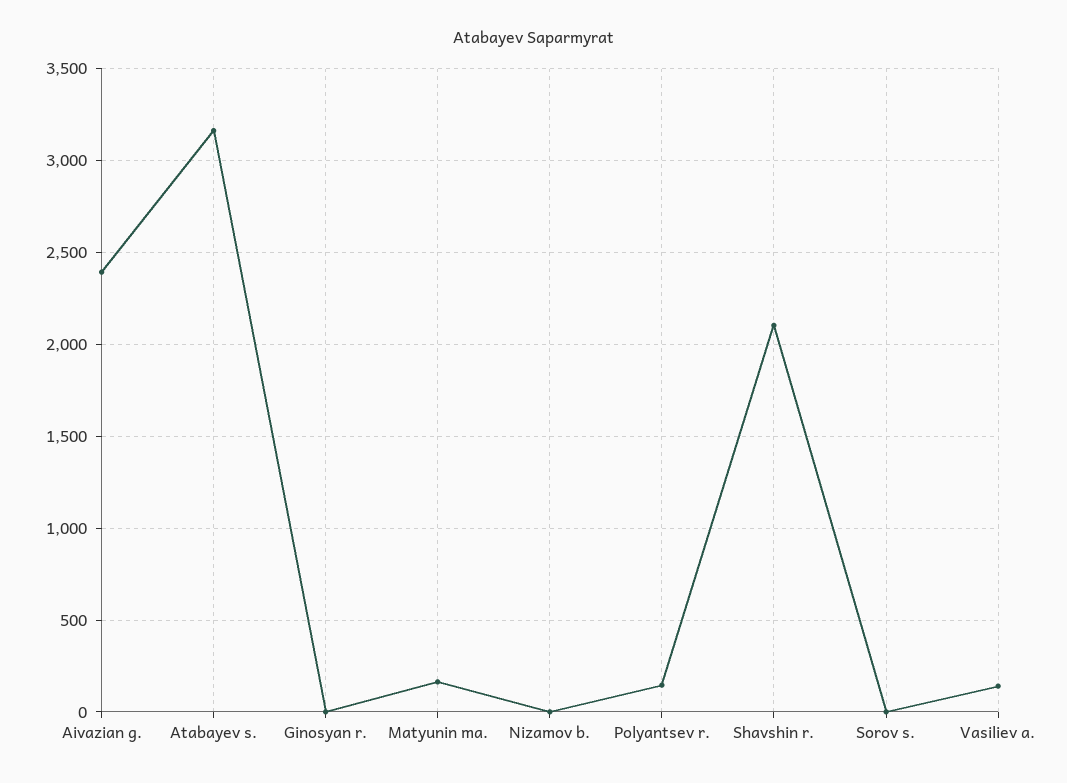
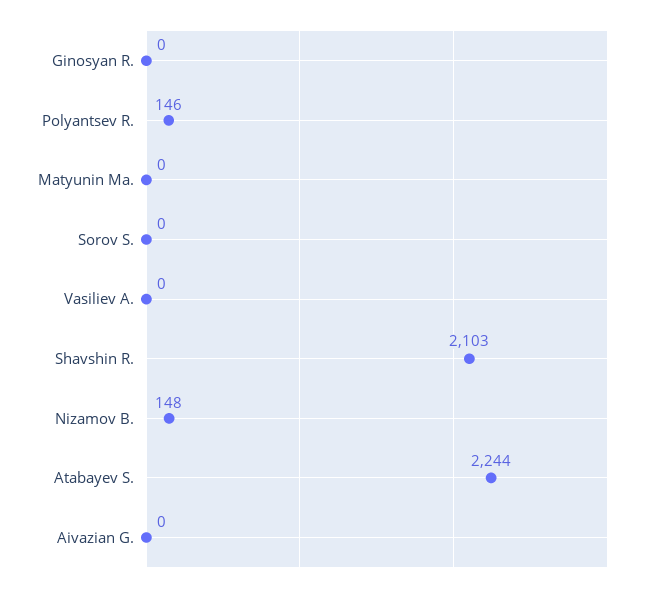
Aivazian g.: 2400 -> 0
Atabayev s.: 3150 -> 2244
Matyunin ma.: 150 -> 0
Nizamov b.: 0 -> 148
Vasiliev a.: 150 -> 0

